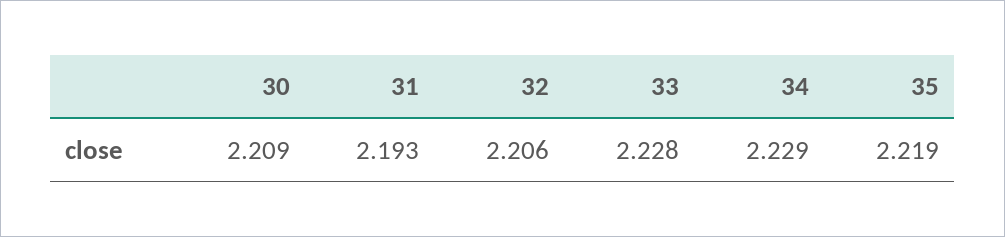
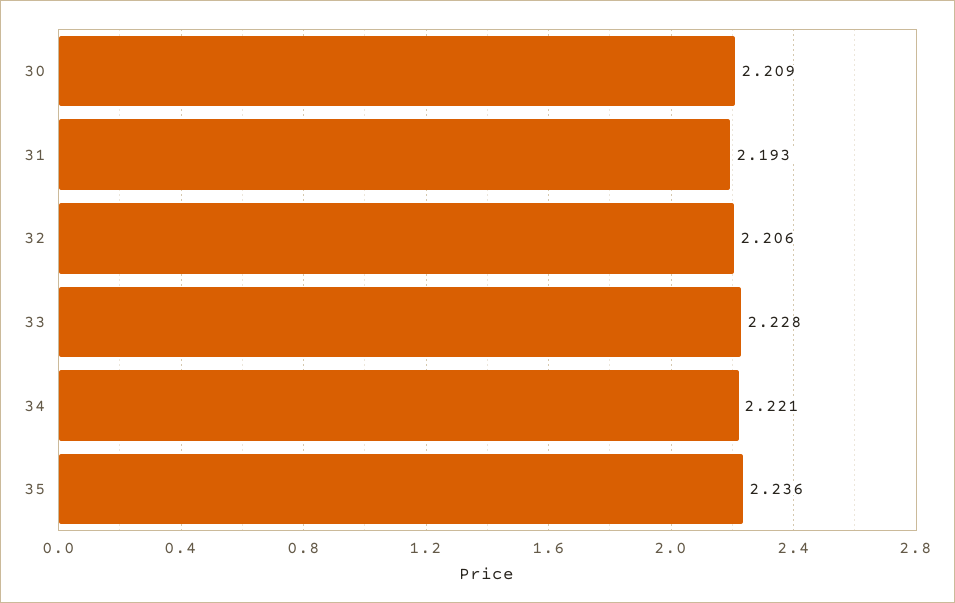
34: 2.229 -> 2.221
35: 2.219 -> 2.236

